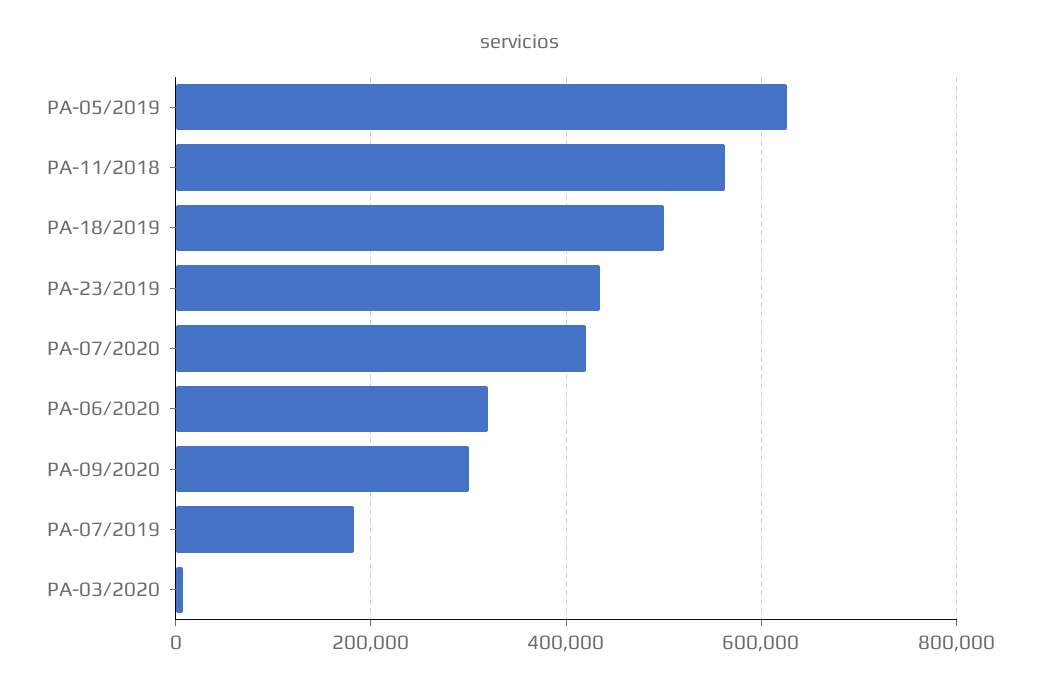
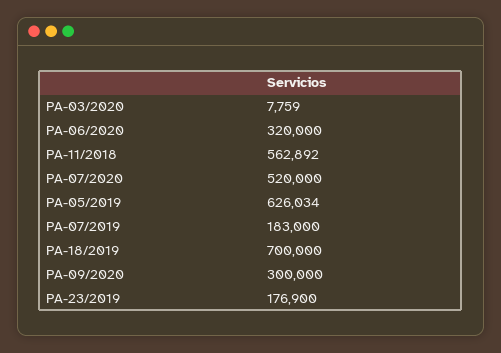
PA-18/2019: 500000 -> 700000
PA-23/2019: 440000 -> 176900
PA-07/2020: 420000 -> 520000

